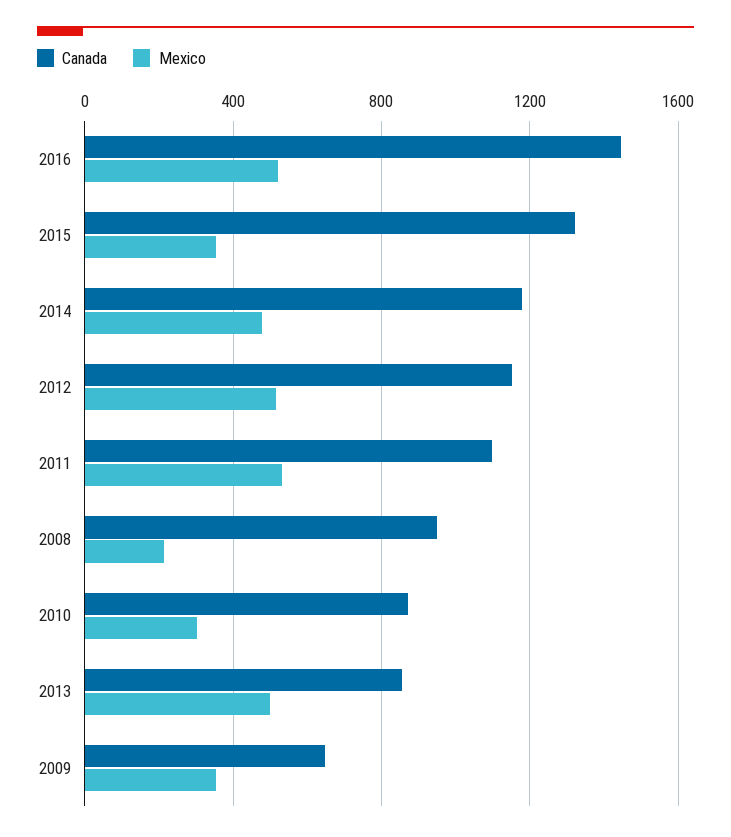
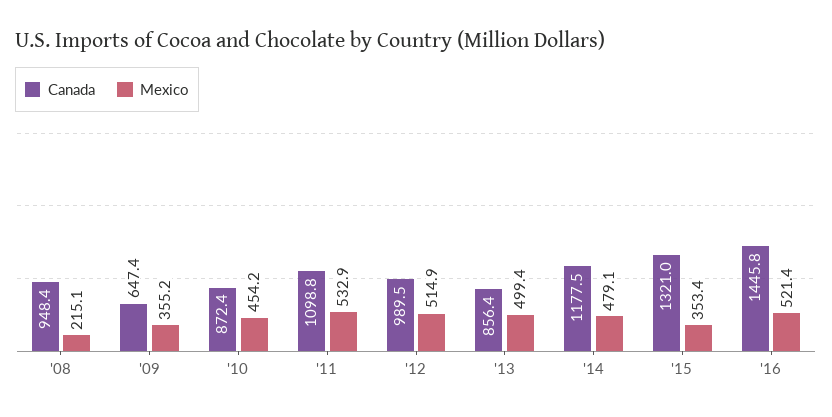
Canada, 2012: 1150 -> 989.5
Mexico, 2010: 300 -> 454.2

